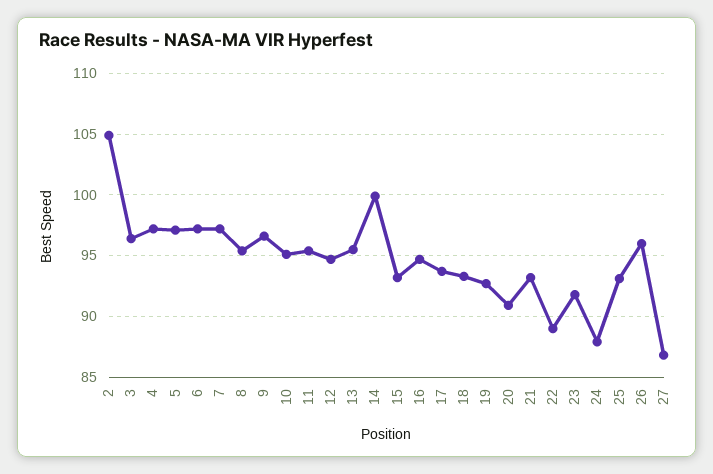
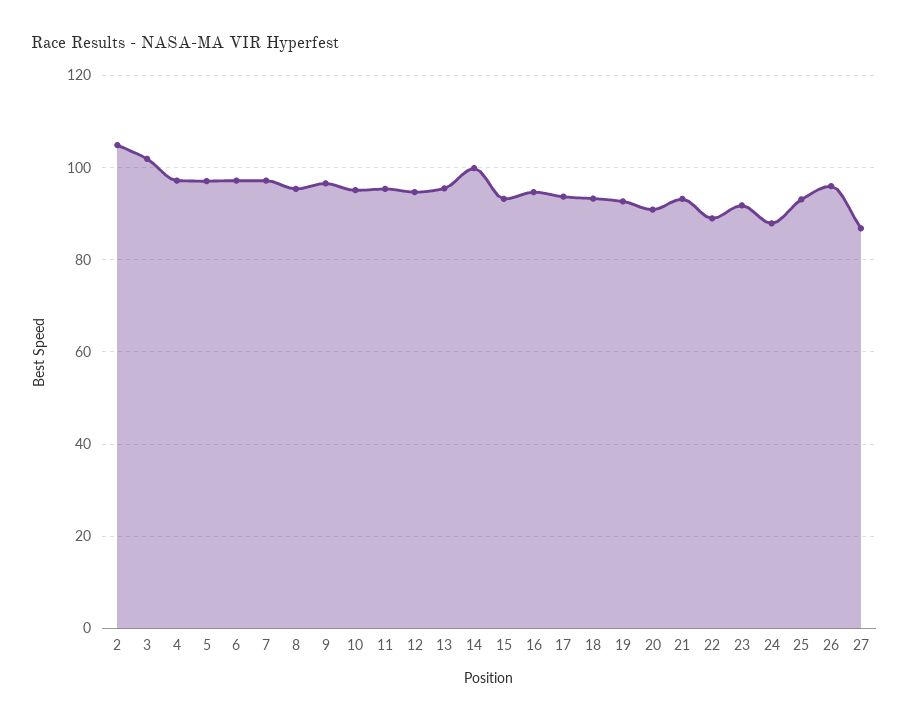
3: 96.5 -> 102

